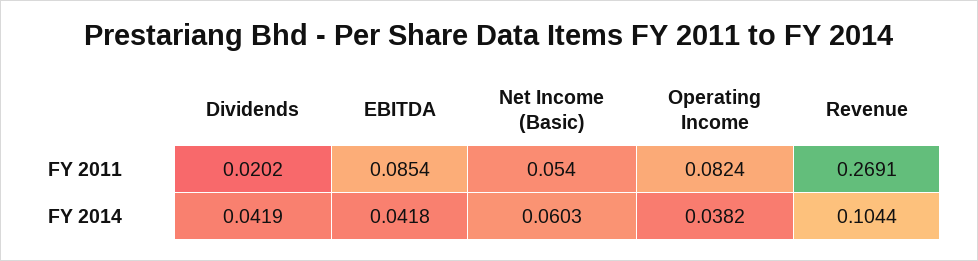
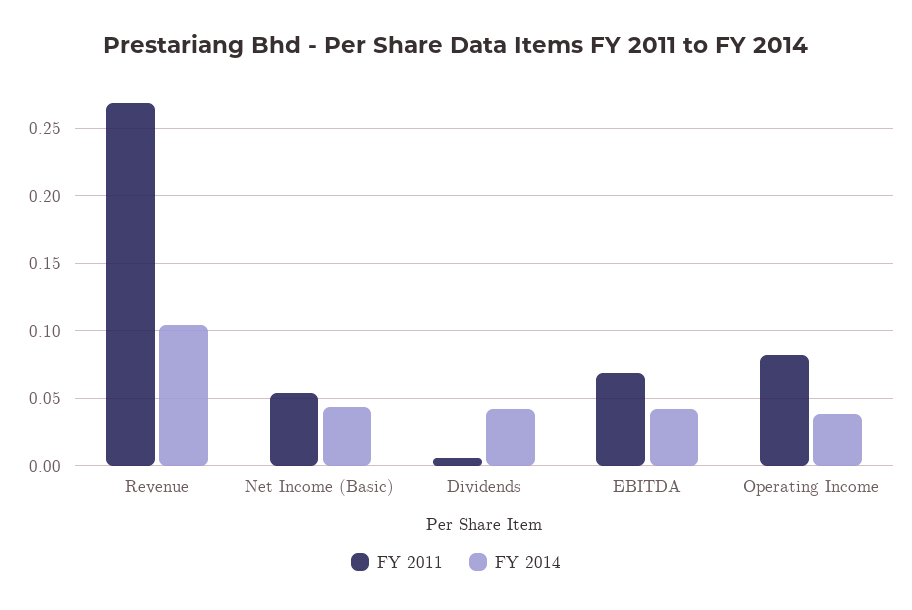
FY 2011, Dividends: 0.0202 -> 0.005
FY 2011, EBITDA: 0.0854 -> 0.07
FY 2014, Net Income (Basic): 0.0603 -> 0.045

